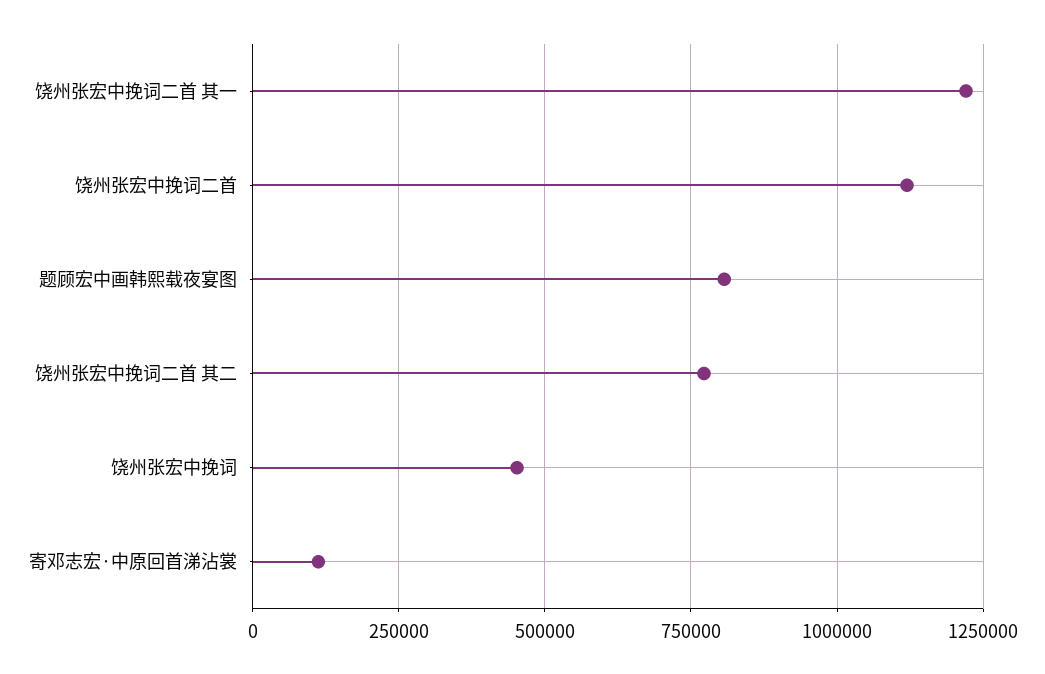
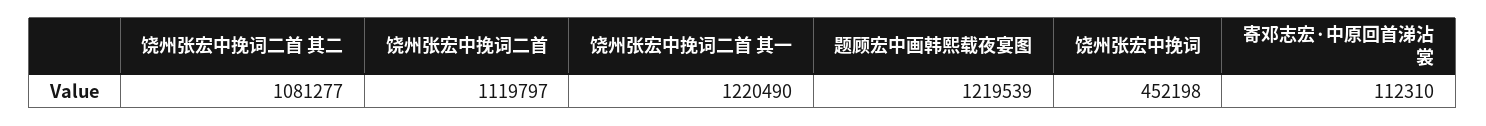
题顾宏中画韩熙载夜宴图: 800000 -> 1219539
饶州张宏中挽词二首 其二: 775000 -> 1081277

